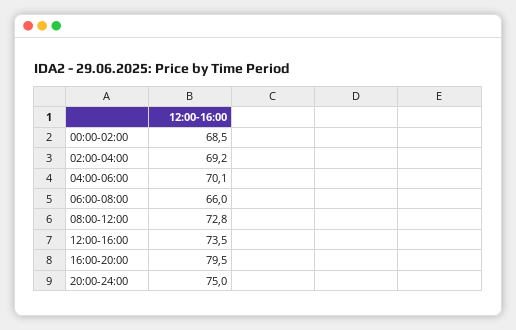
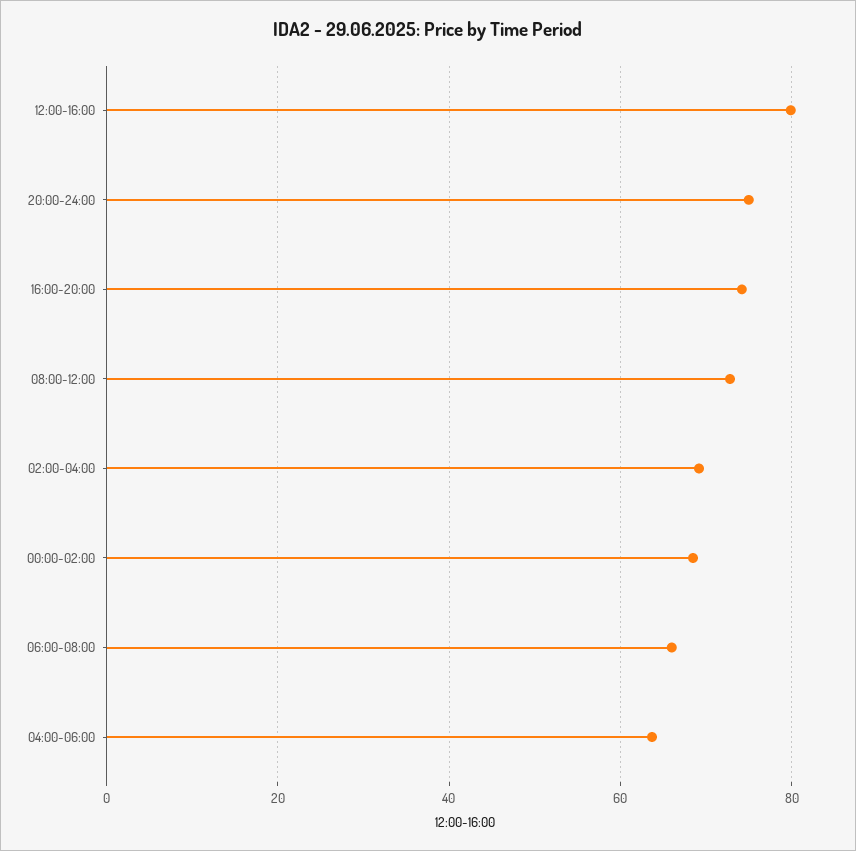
04:00-06:00: 70.1 -> 64
12:00-16:00: 73.5 -> 80
16:00-20:00: 79.5 -> 74

